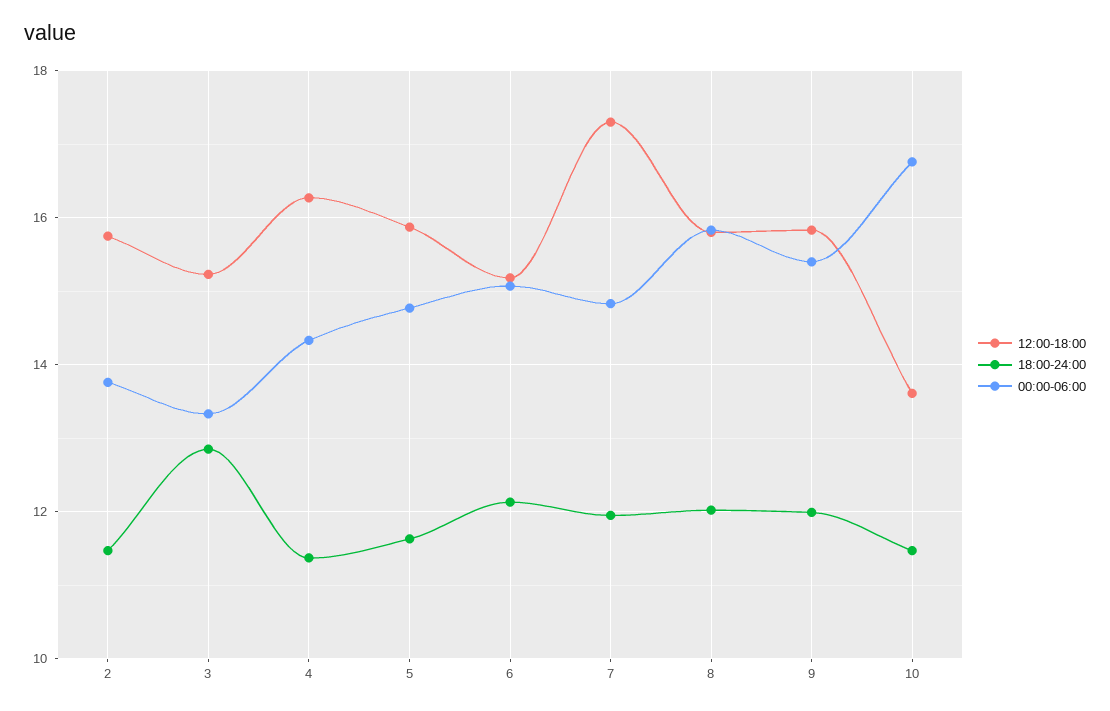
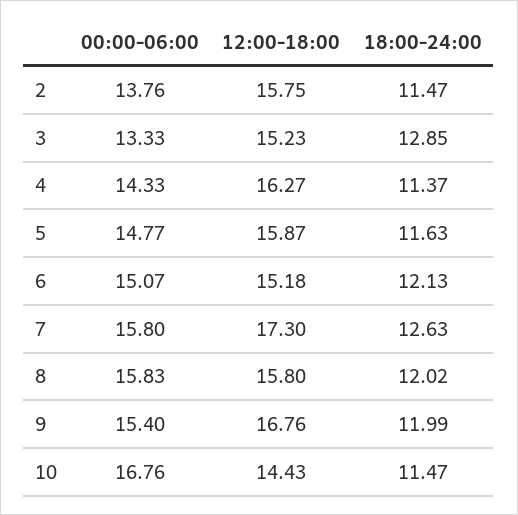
18:00-24:00, 7: 12 -> 12.63
00:00-06:00, 7: 14.8 -> 15.8
12:00-18:00, 9: 15.8 -> 16.76
12:00-18:00, 10: 13.6 -> 14.43

